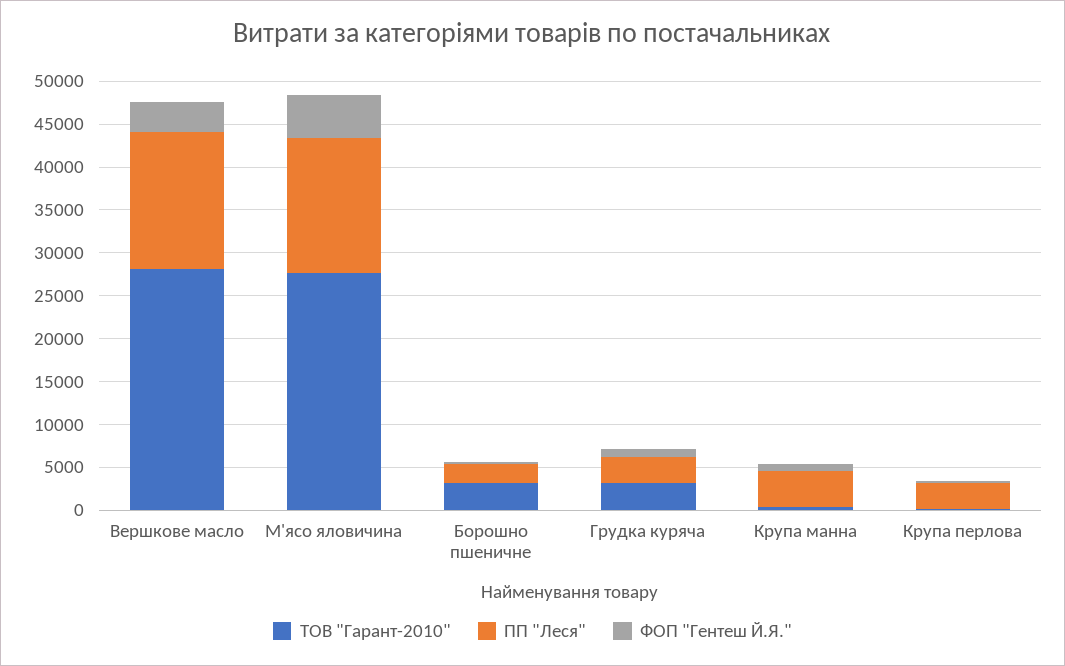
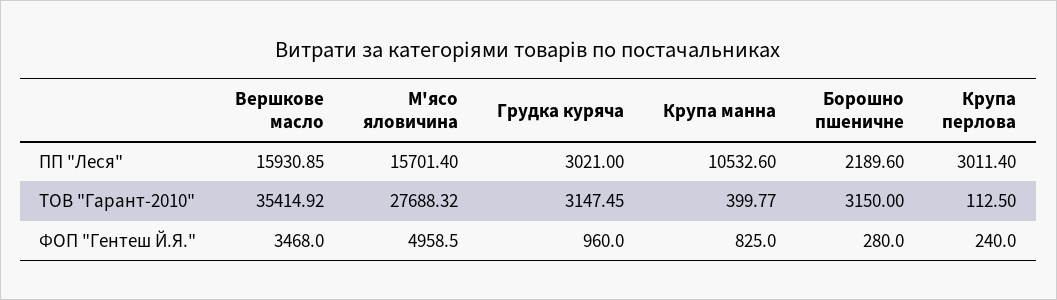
ТОВ "Гарант-2010", Вершкове масло: 28000 -> 35414.92
ПП "Леся", Крупа манна: 4000 -> 10532.6

